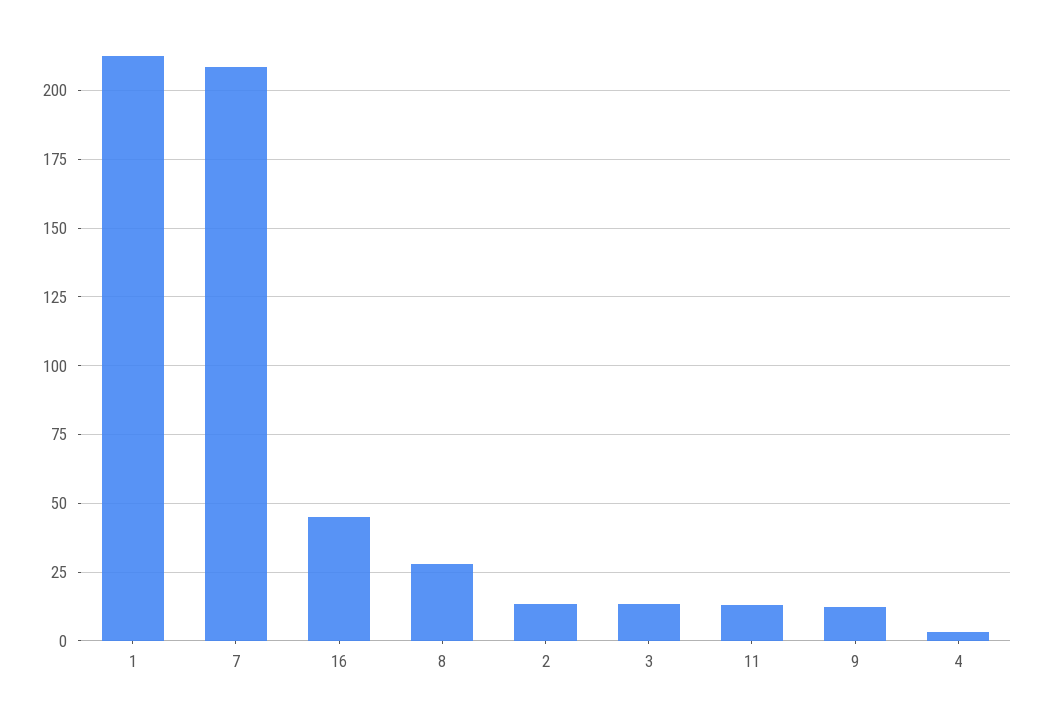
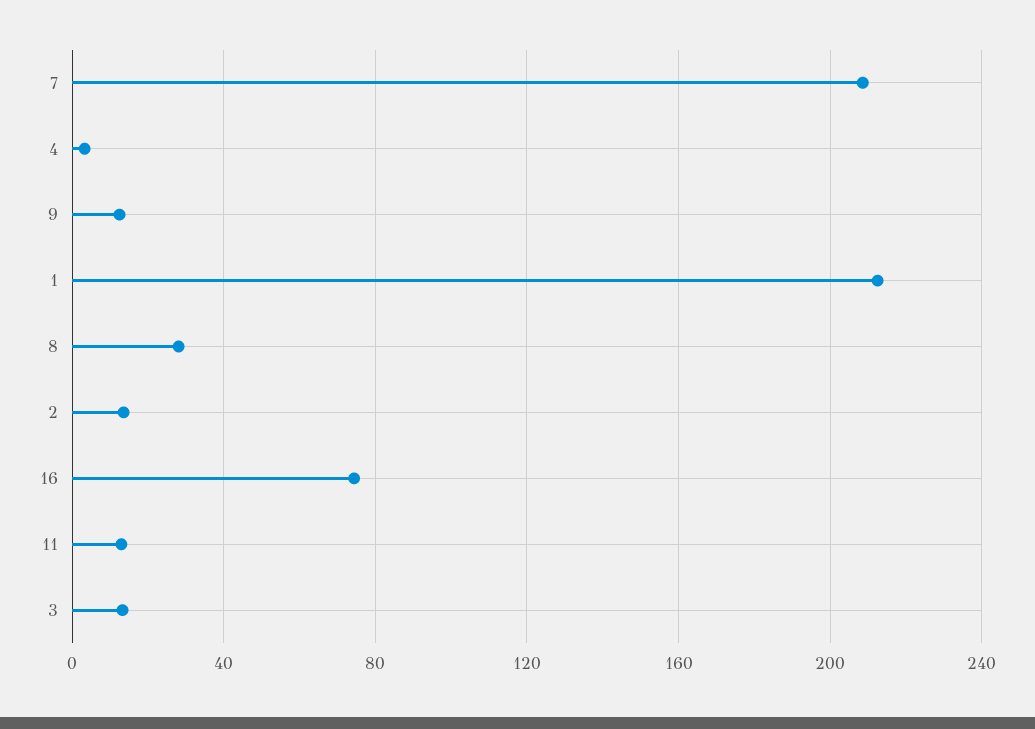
16: 45 -> 75

